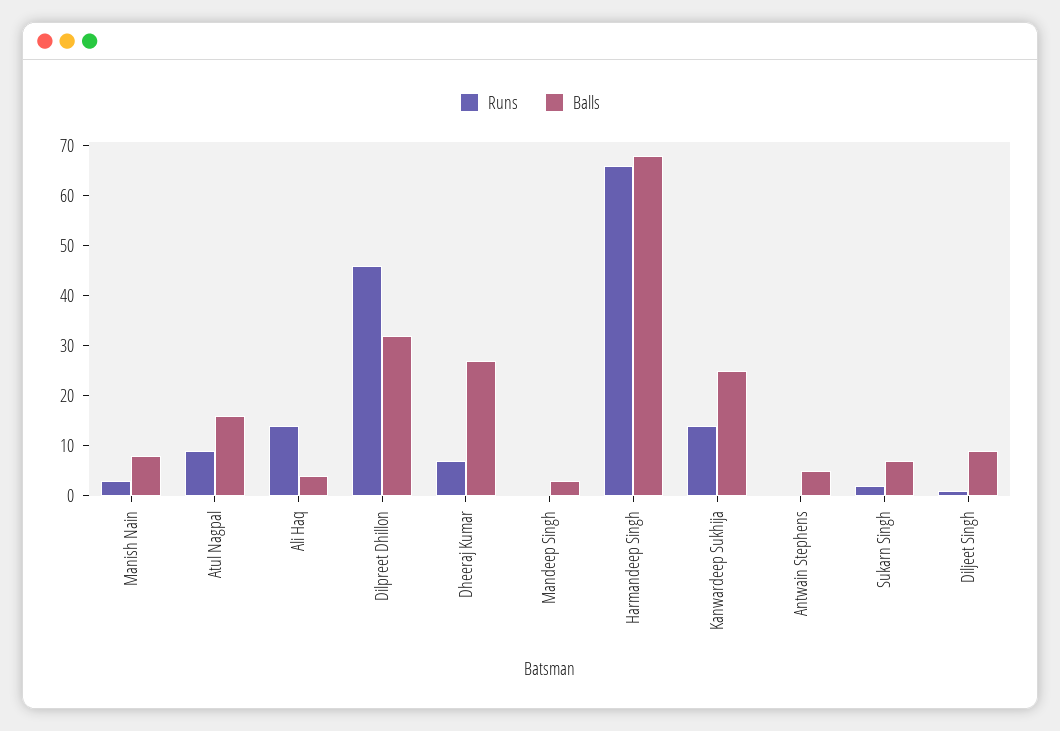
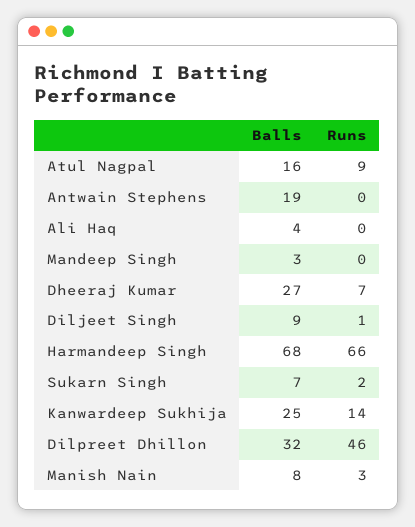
Runs, Ali Haq: 15 -> 0
Balls, Antwain Stephens: 5 -> 19

